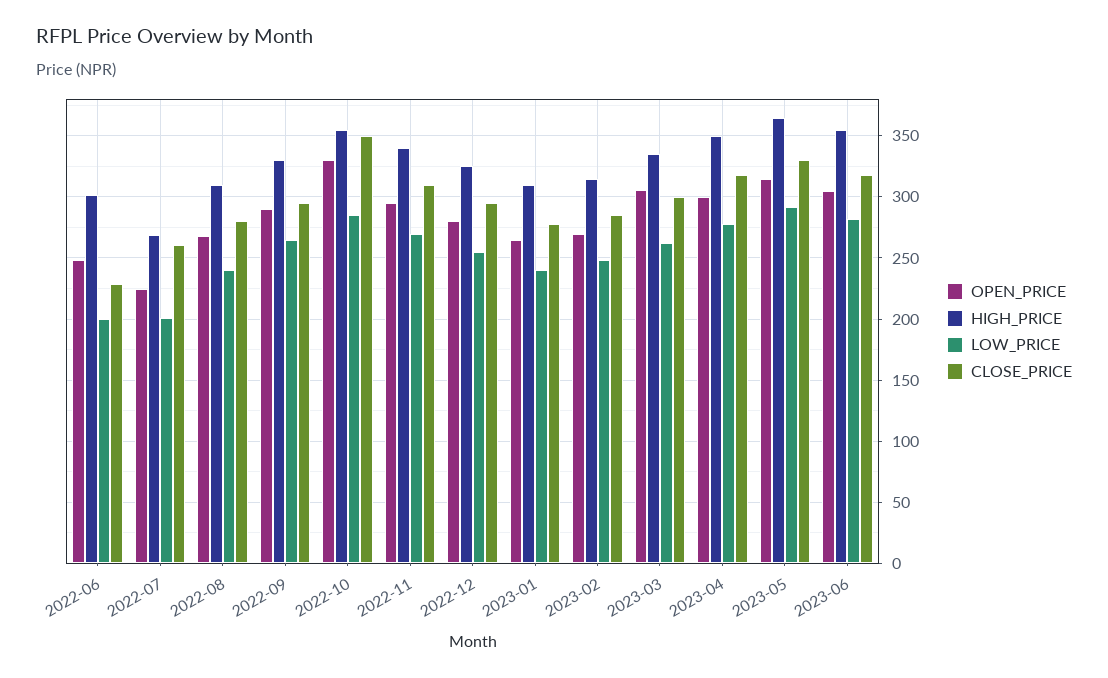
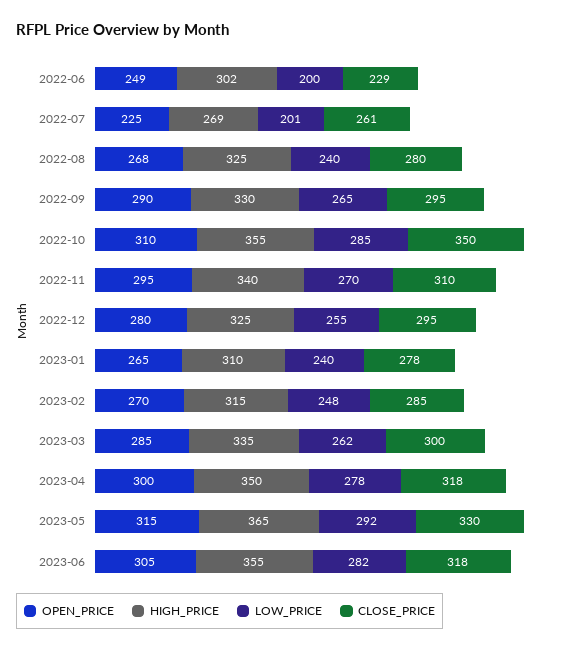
HIGH_PRICE, 2022-08: 310 -> 325
OPEN_PRICE, 2022-10: 330 -> 310
OPEN_PRICE, 2023-03: 305 -> 285

